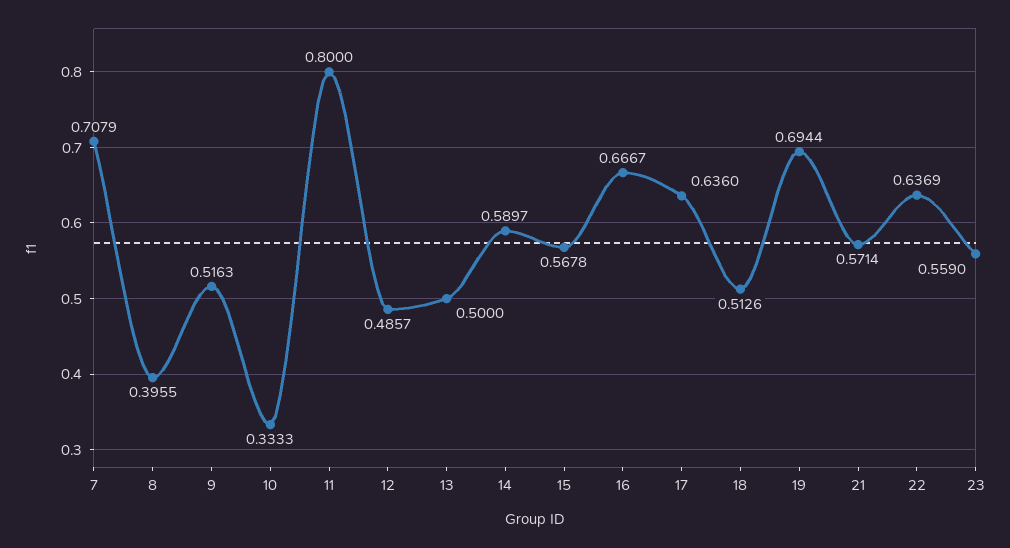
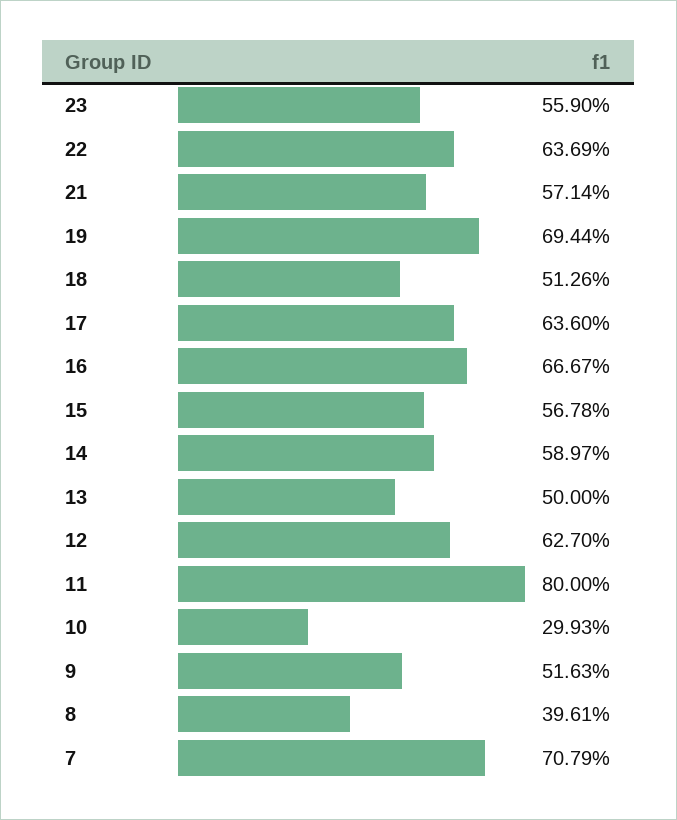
8: 0.3955 -> 0.3961
10: 0.3333 -> 0.2993
12: 0.4857 -> 0.627

